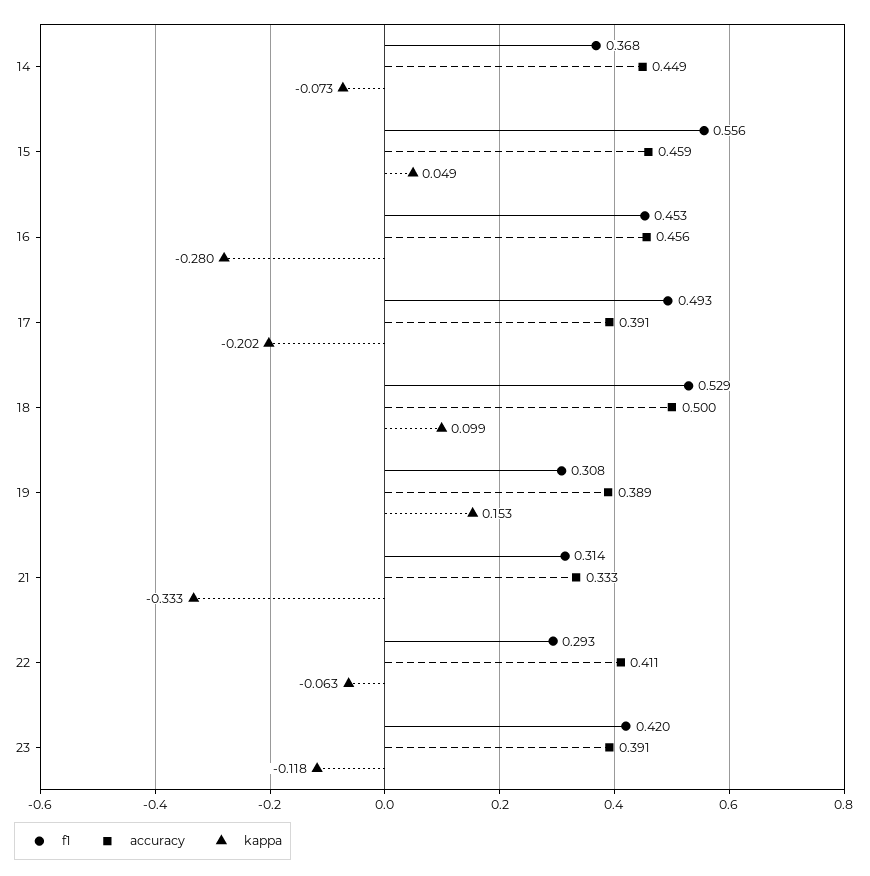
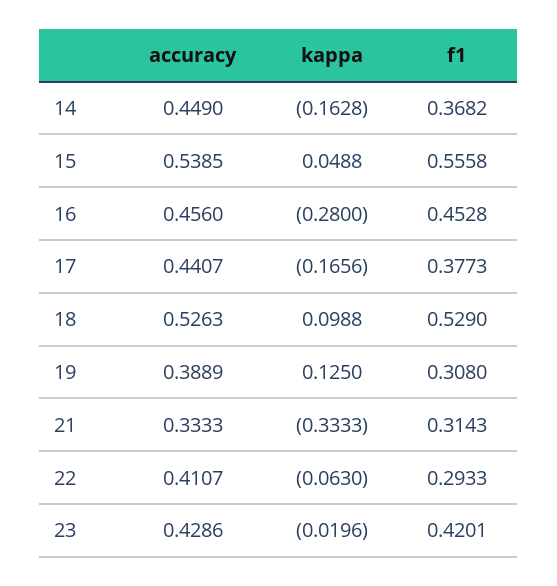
kappa, 14: -0.073 -> -0.1628
accuracy, 15: 0.459 -> 0.5385
f1, 17: 0.493 -> 0.3773
accuracy, 17: 0.391 -> 0.4407
kappa, 17: -0.202 -> -0.1656
accuracy, 18: 0.5 -> 0.5263
kappa, 19: 0.153 -> 0.125
accuracy, 23: 0.391 -> 0.4286
kappa, 23: -0.118 -> -0.0196

